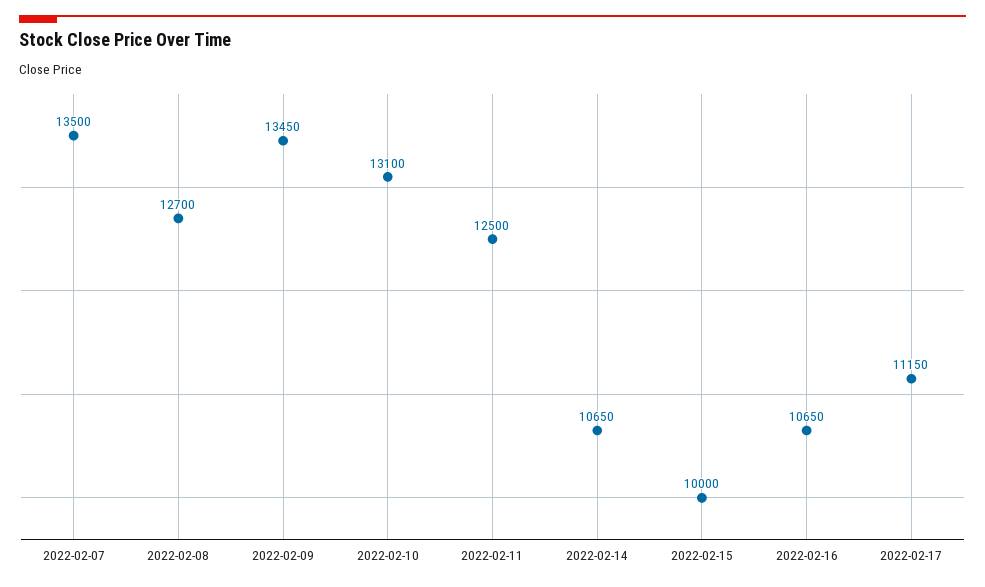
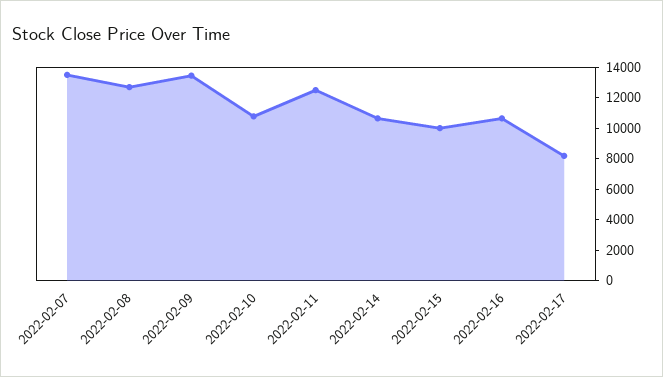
2022-02-10: 13100 -> 11000
2022-02-17: 11150 -> 8000

